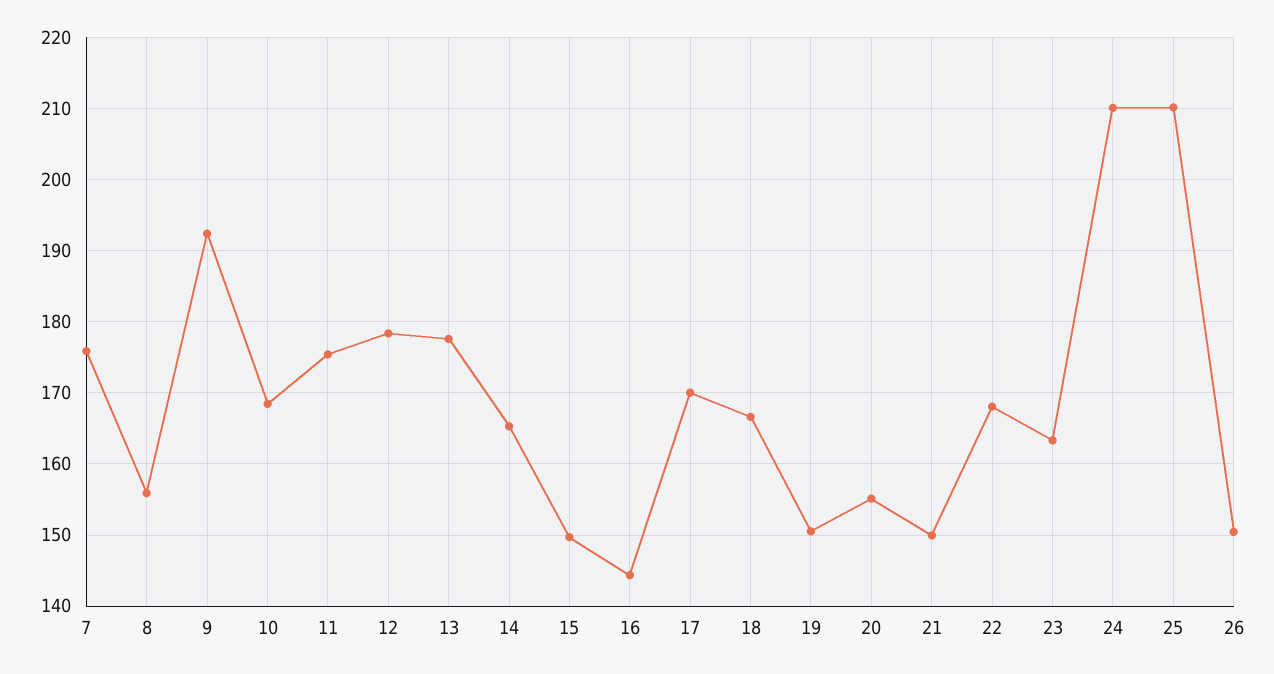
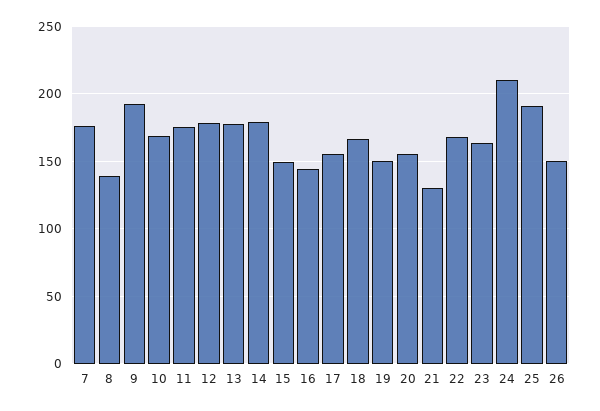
8: 156 -> 140
14: 165 -> 180
17: 170 -> 155
21: 150 -> 130
25: 210 -> 190

